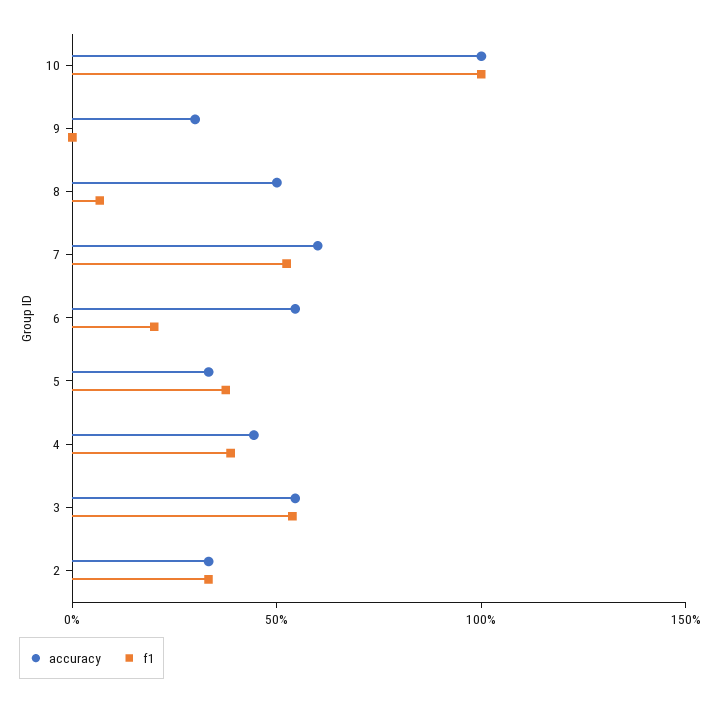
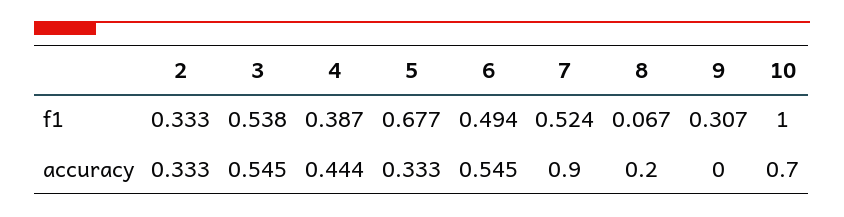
accuracy, 10: 1 -> 0.7
accuracy, 9: 0.3 -> 0
f1, 9: 0 -> 0.307
accuracy, 8: 0.5 -> 0.2
accuracy, 7: 0.6 -> 0.9
f1, 6: 0.2 -> 0.494
f1, 5: 0.4 -> 0.677

